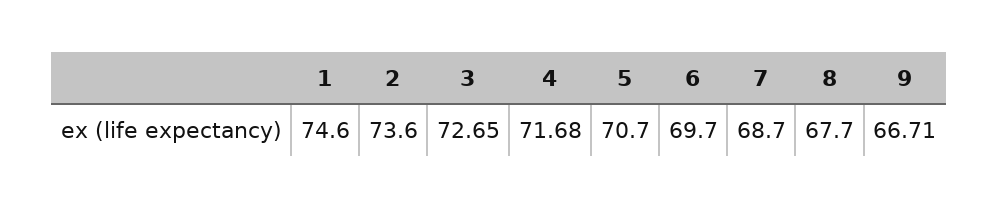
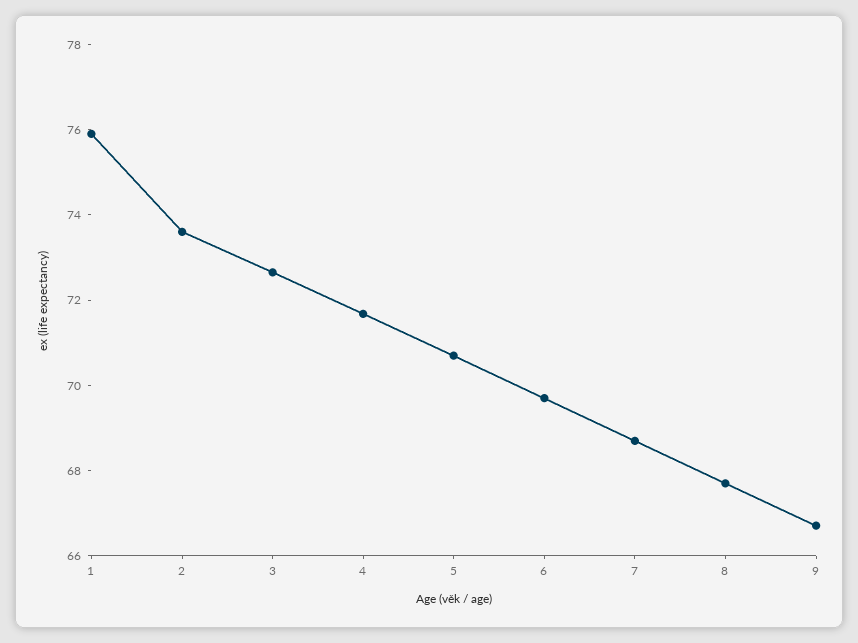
1: 74.6 -> 76

